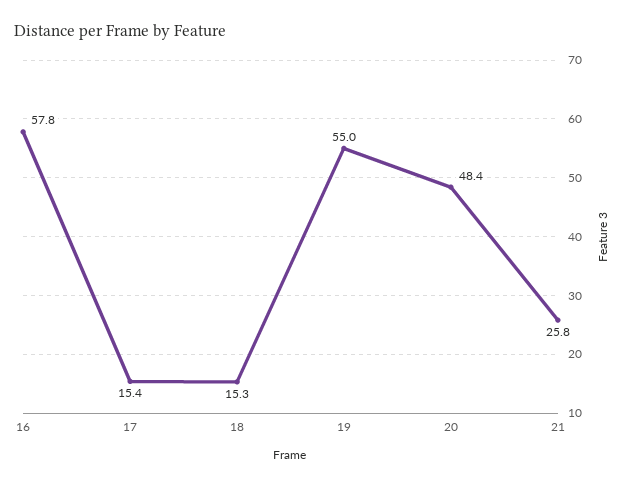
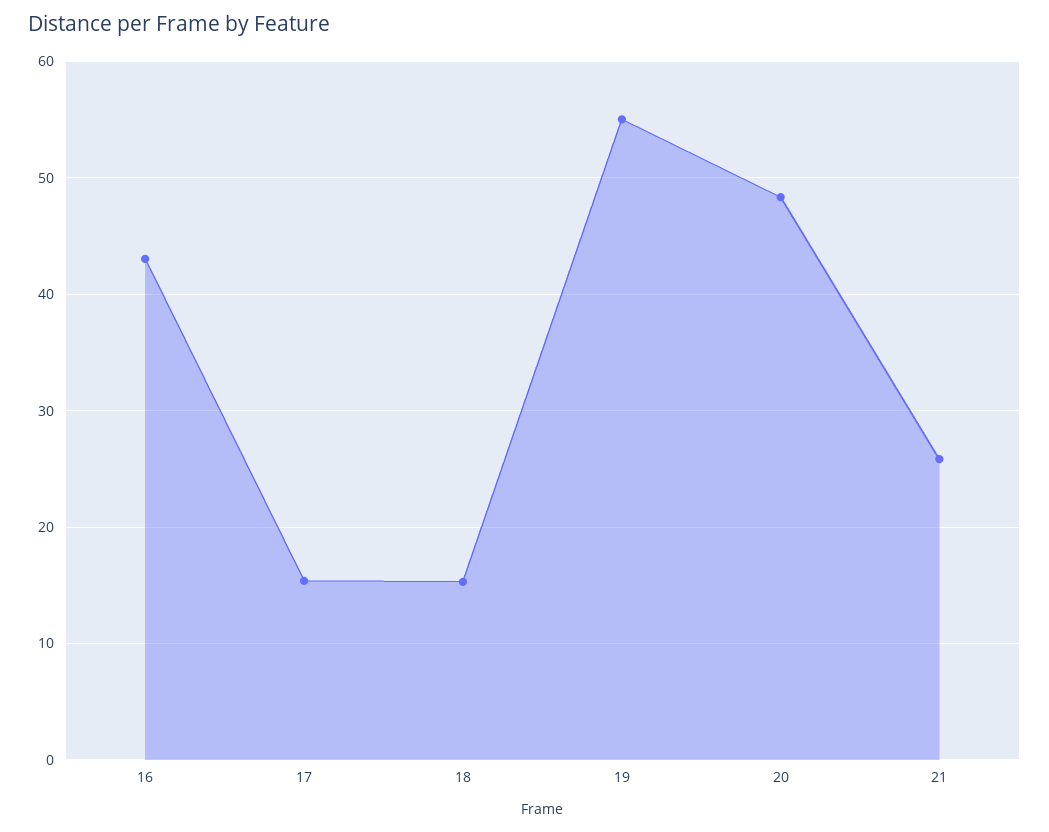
16: 57.8 -> 43

